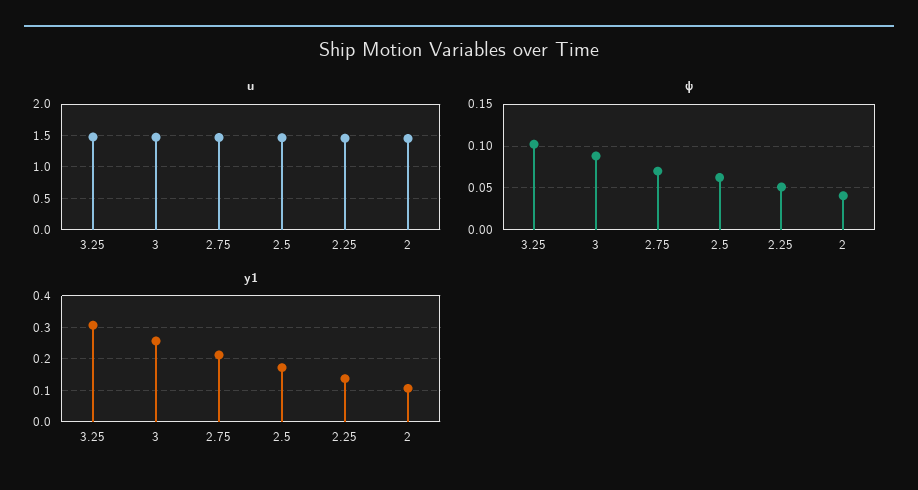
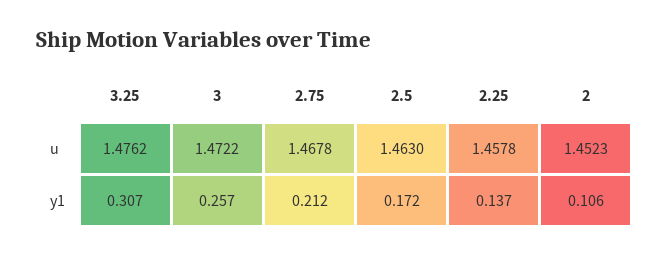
ψ, 3.25: 0.1 -> none
ψ, 3: 0.09 -> none
ψ, 2.75: 0.07 -> none
ψ, 2.5: 0.06 -> none
ψ, 2.25: 0.05 -> none
ψ, 2: 0.04 -> none

